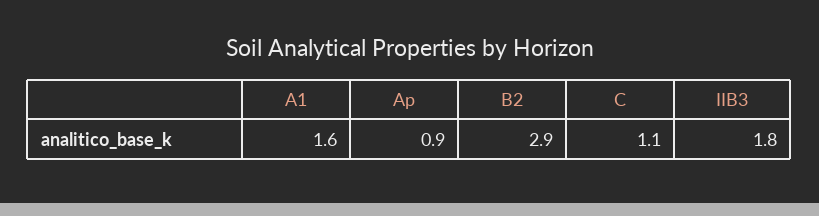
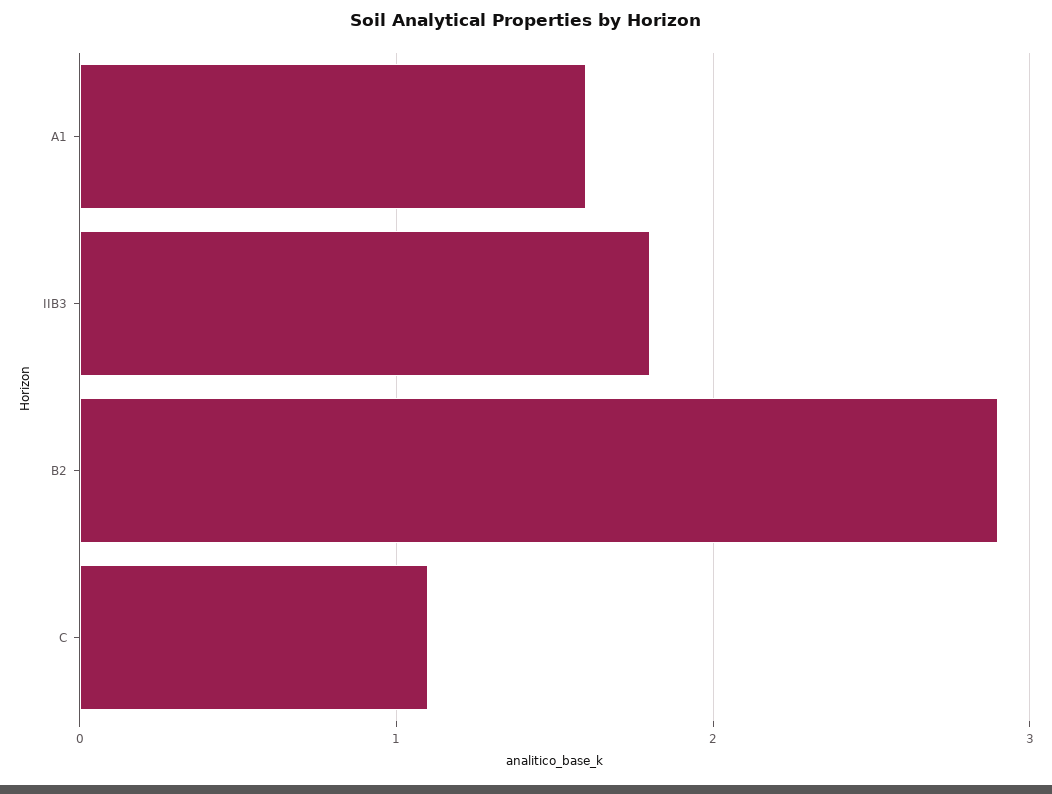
Ap: 0.9 -> none

